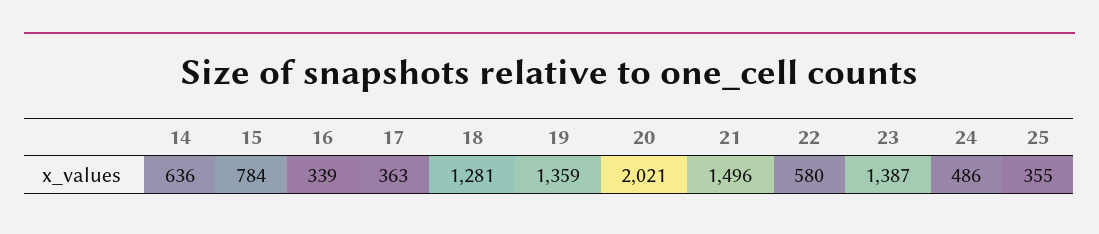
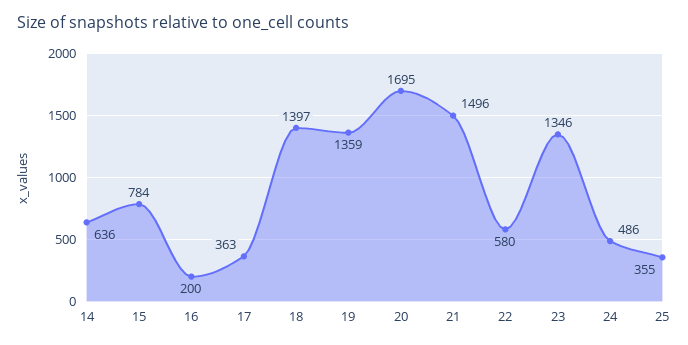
16: 339 -> 200
18: 1281 -> 1397
20: 2021 -> 1695
23: 1387 -> 1346

